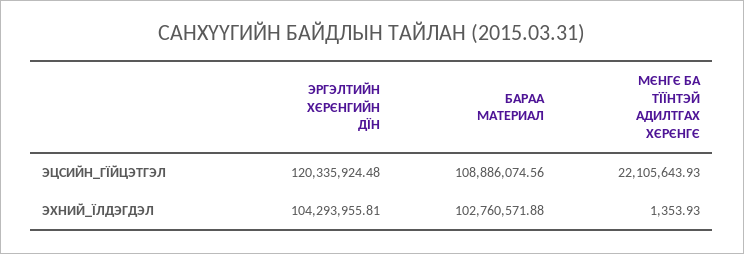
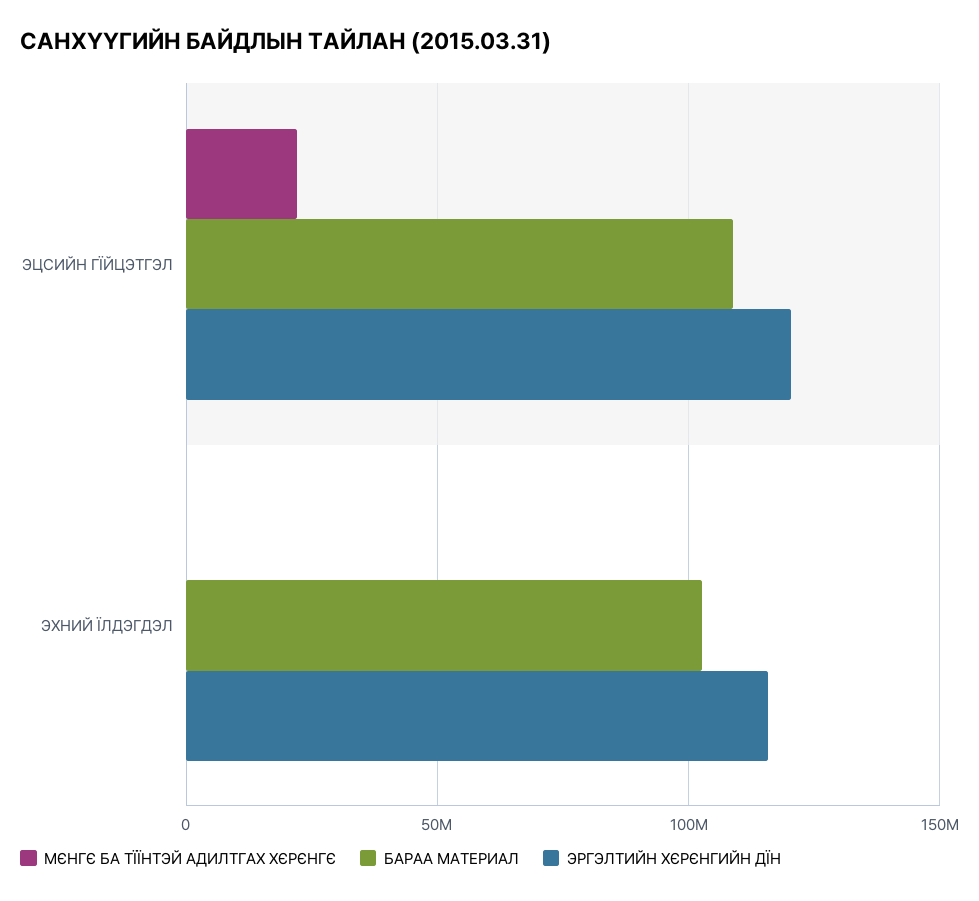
ЭРГЭЛТИЙН ХЄРЄНГИЙН ДЇН, ЭХНИЙ_ЇЛДЭГДЭЛ: 104293955.81 -> 115000000

